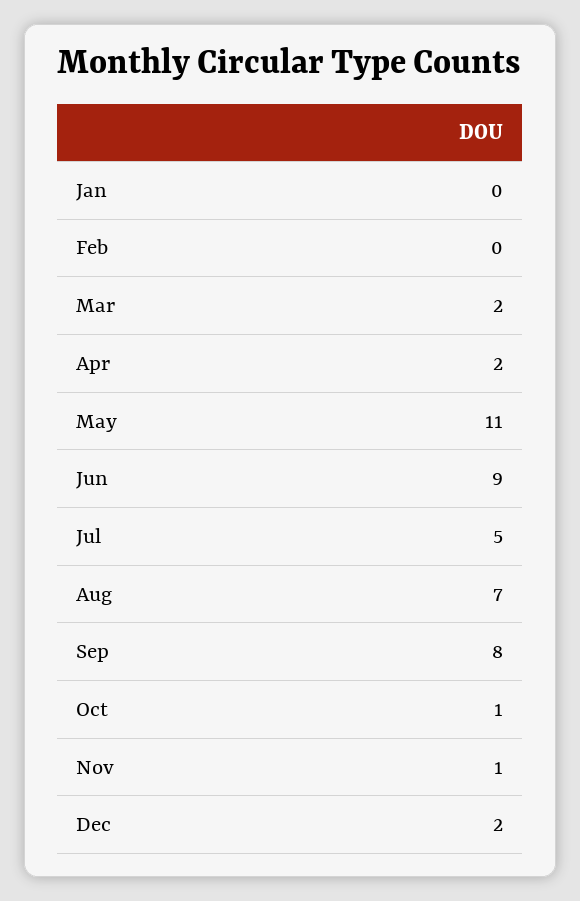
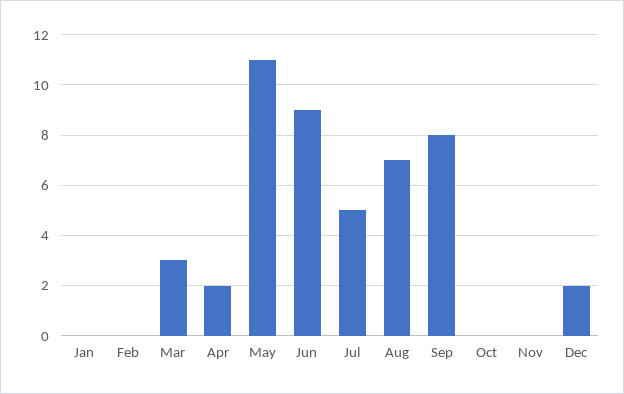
Mar: 2 -> 3
Oct: 1 -> 0
Nov: 1 -> 0

